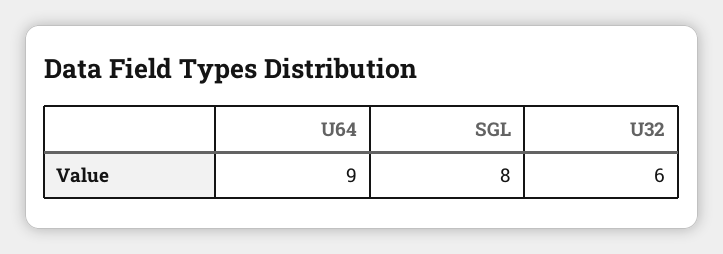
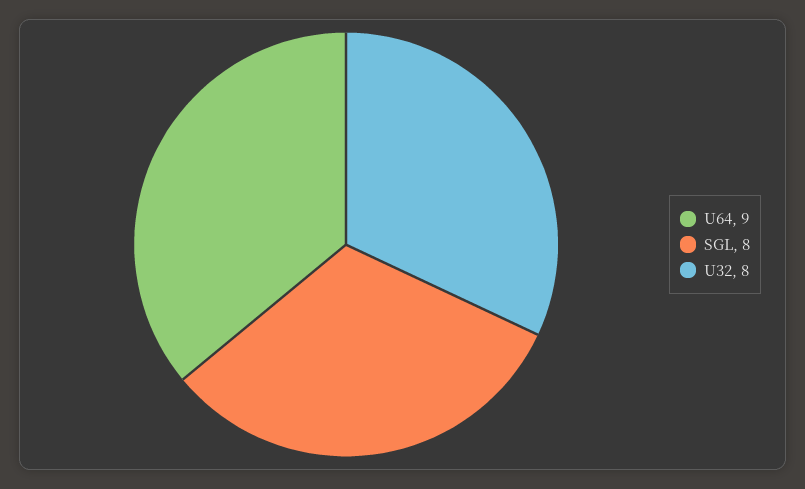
U32: 6 -> 8

